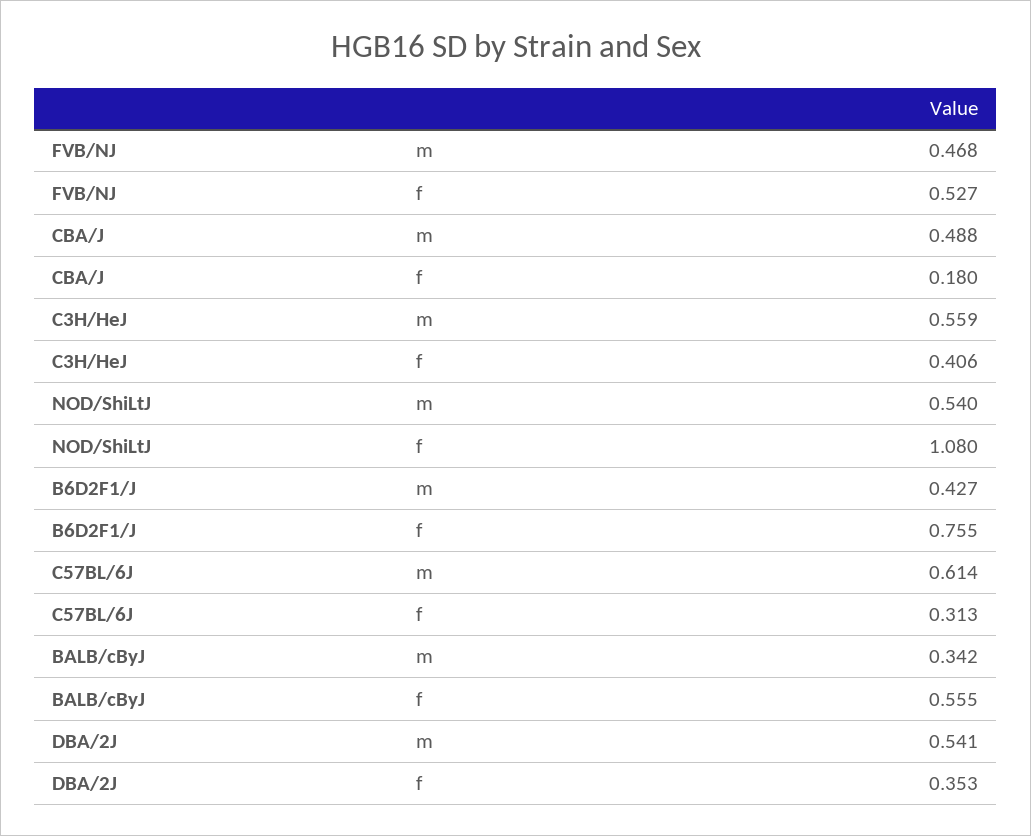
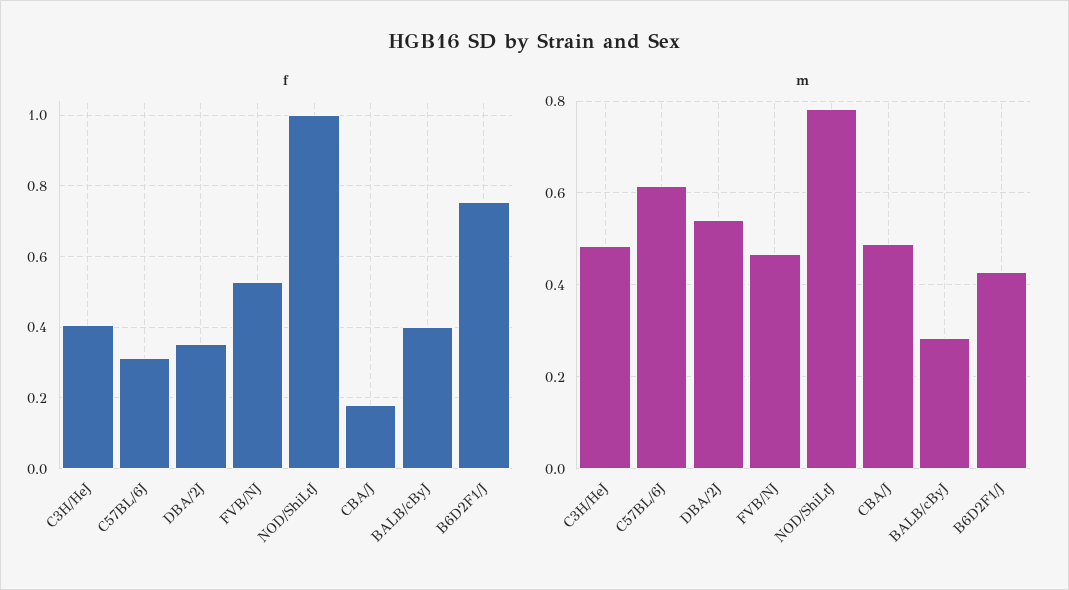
m, C3H/HeJ: 0.559 -> 0.48
m, NOD/ShiLtJ: 0.54 -> 0.78
f, NOD/ShiLtJ: 1.08 -> 1
m, BALB/cByJ: 0.342 -> 0.28
f, BALB/cByJ: 0.555 -> 0.4

